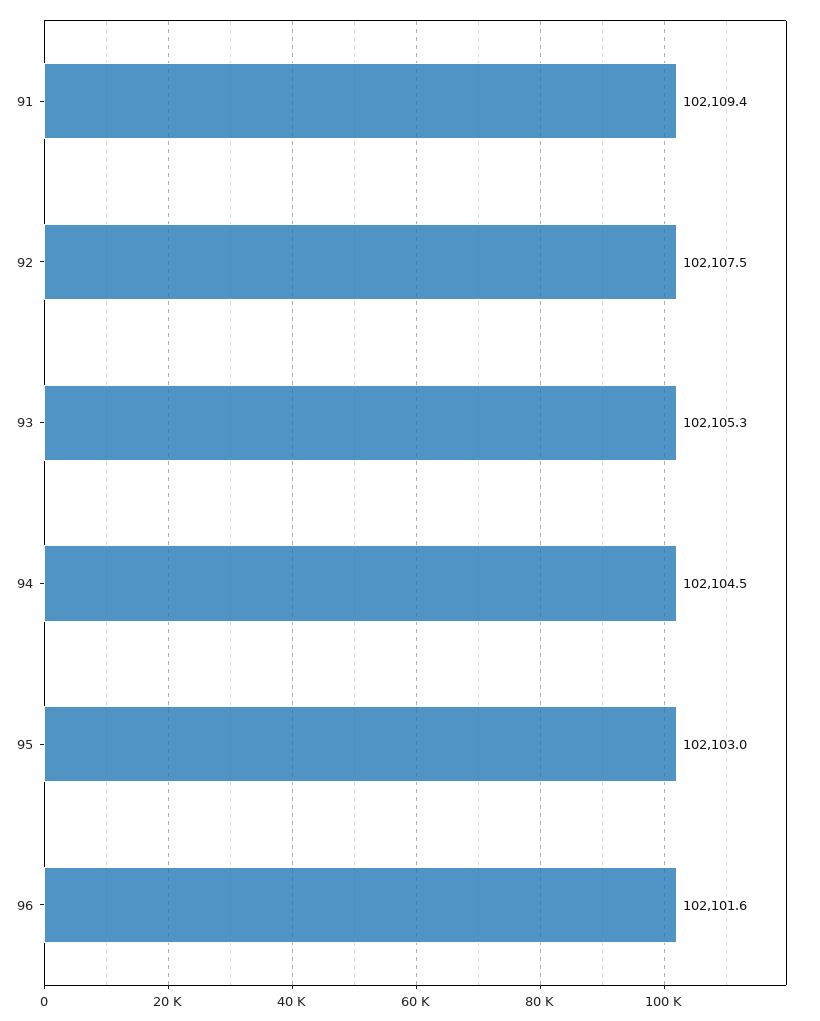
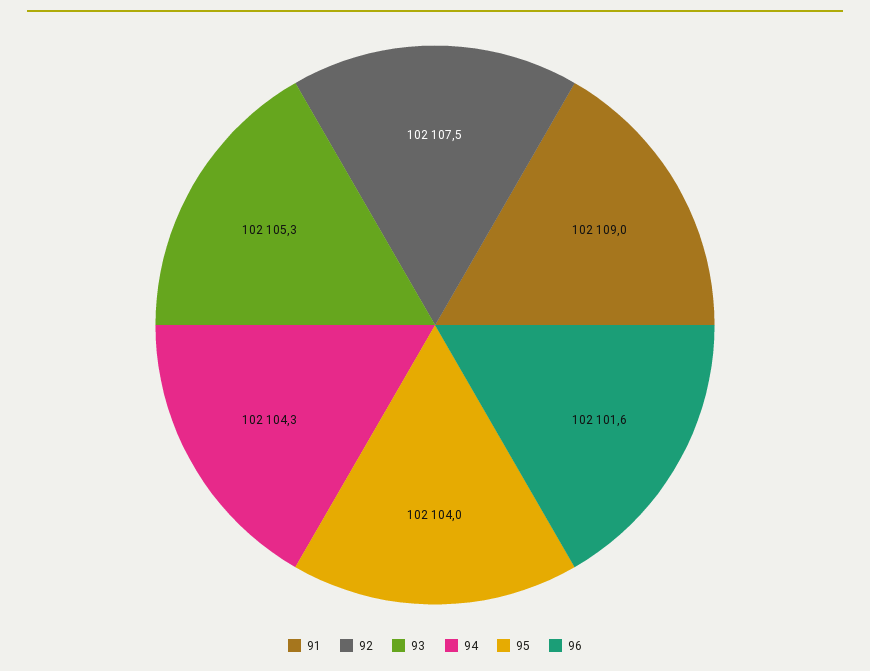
91: 102109.4 -> 102109
94: 102104.5 -> 102104.3
95: 102103 -> 102104

